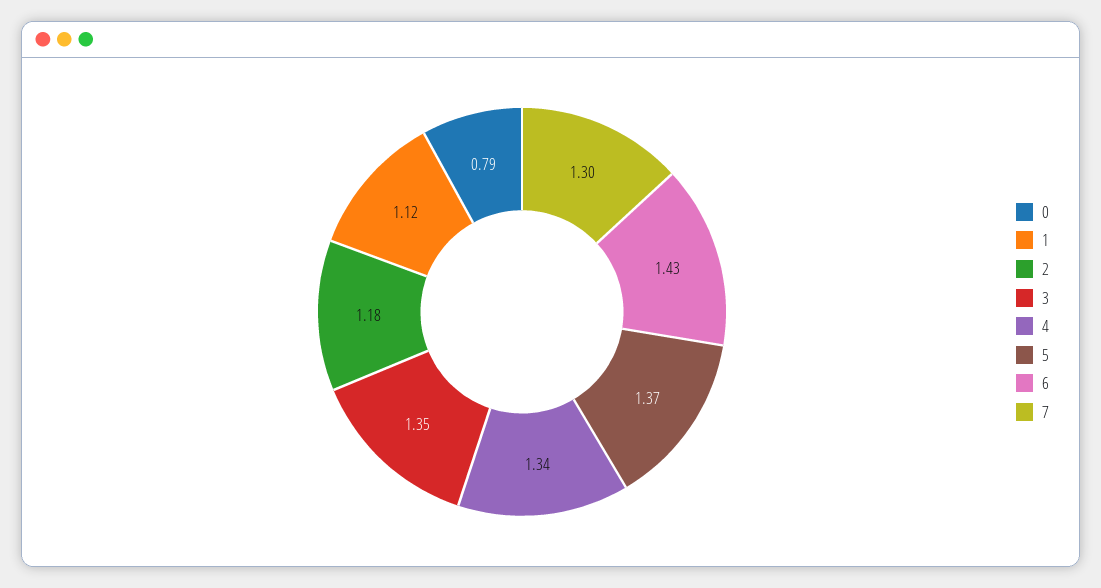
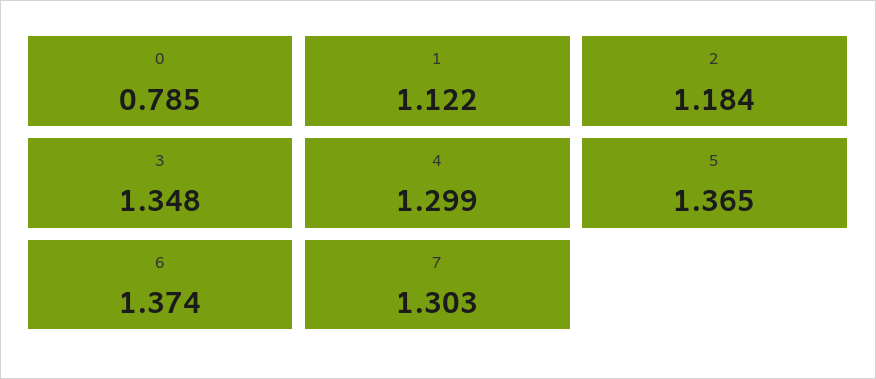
4: 1.34 -> 1.299
6: 1.43 -> 1.374

